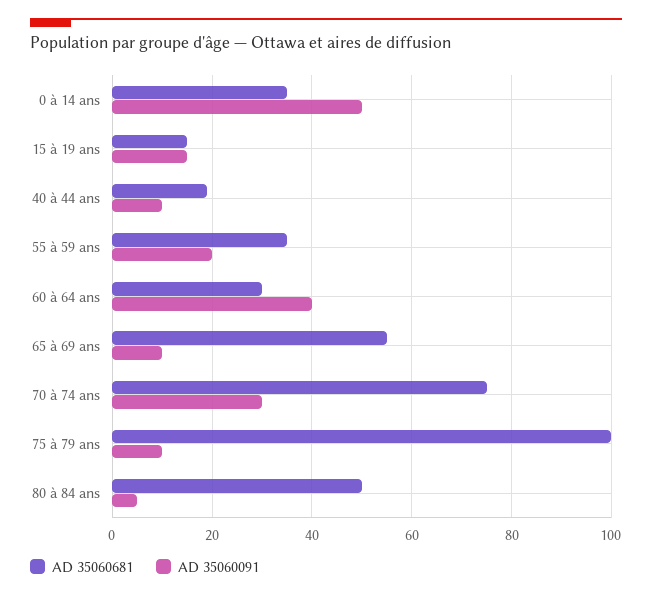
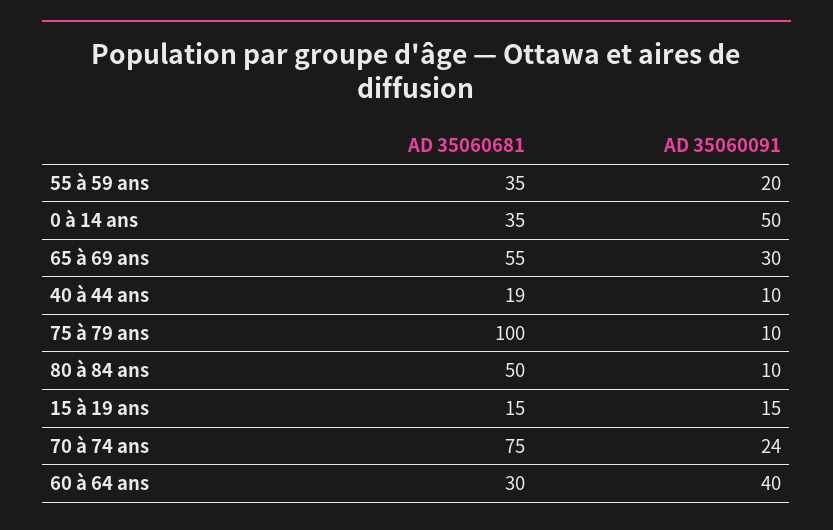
AD 35060091, 65 à 69 ans: 10 -> 30
AD 35060091, 70 à 74 ans: 30 -> 24
AD 35060091, 80 à 84 ans: 5 -> 10

